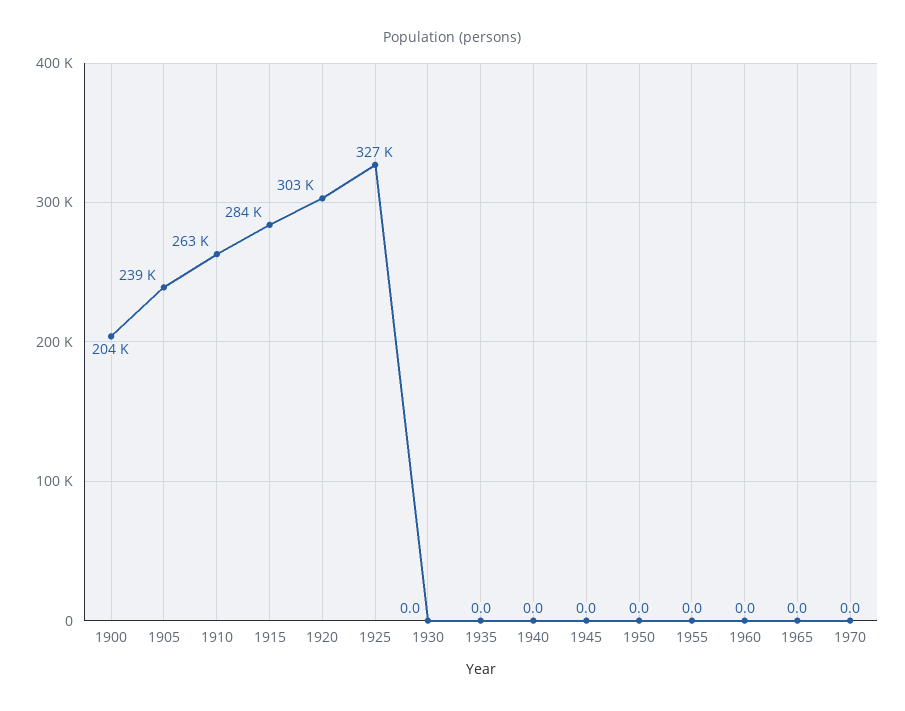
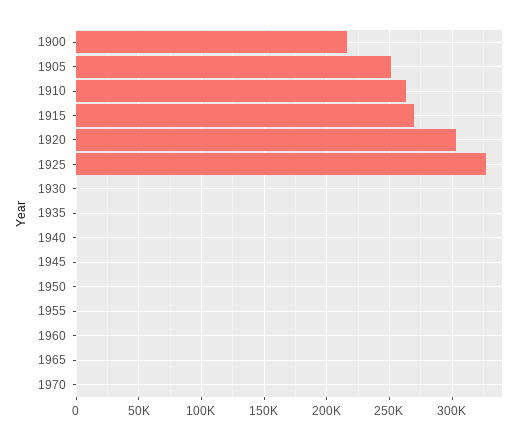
1900: 204000 -> 215000
1905: 239000 -> 250000
1915: 284000 -> 270000

